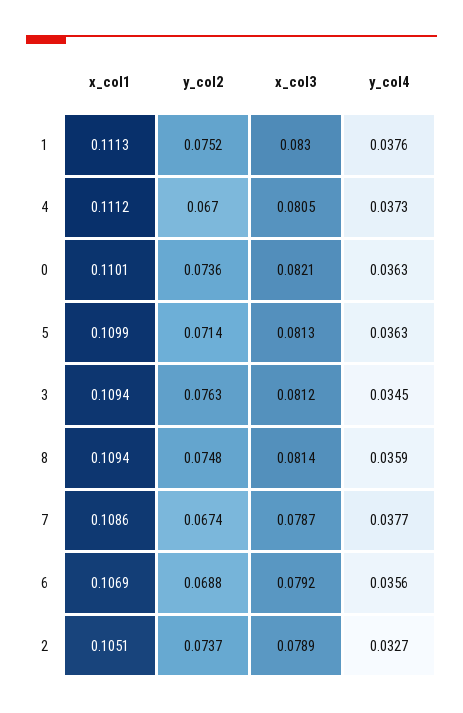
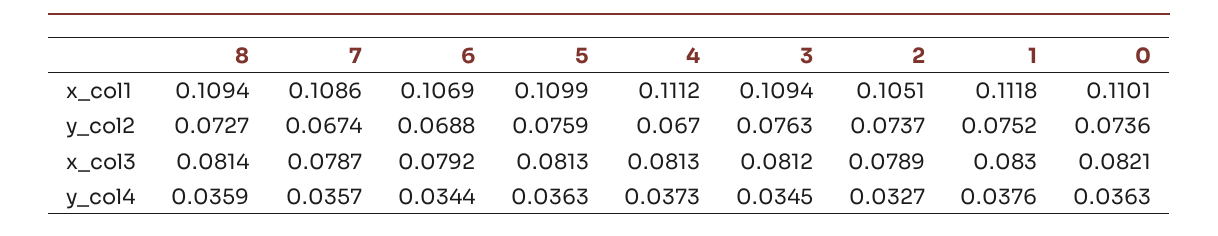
x_col1, 1: 0.1113 -> 0.1118
x_col3, 4: 0.0805 -> 0.0813
y_col2, 5: 0.0714 -> 0.0759
y_col2, 8: 0.0748 -> 0.0727
y_col4, 7: 0.0377 -> 0.0357
y_col4, 6: 0.0356 -> 0.0344

